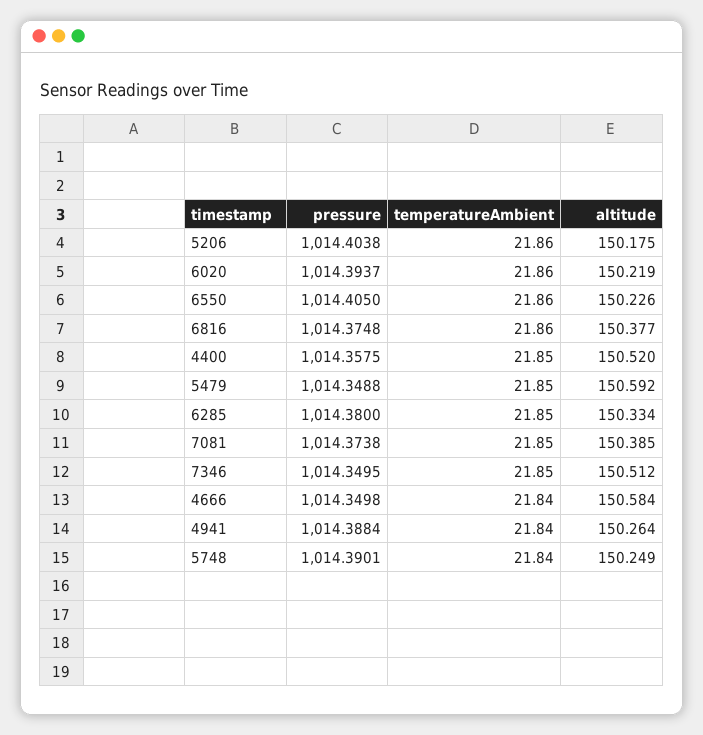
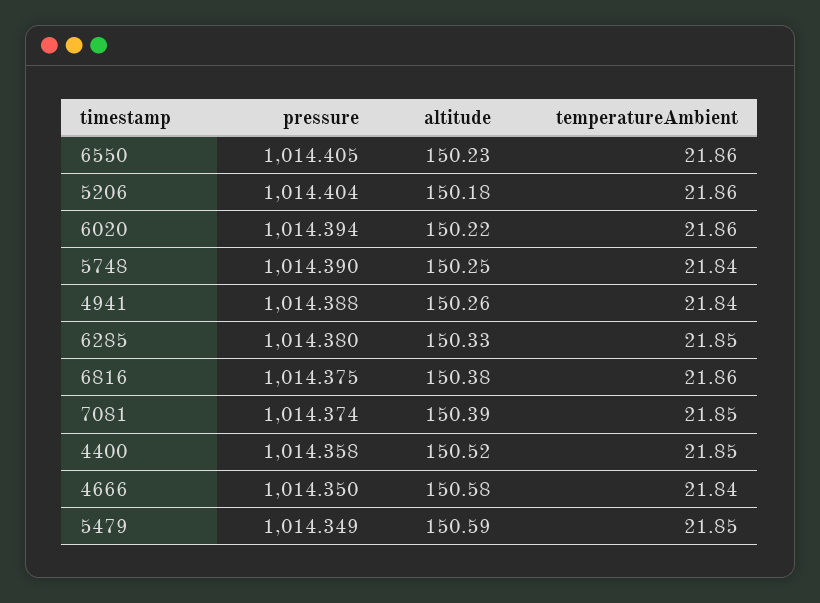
pressure, 7346: 1014.3495 -> none
temperatureAmbient, 7346: 21.85 -> none
altitude, 7346: 150.512 -> none

